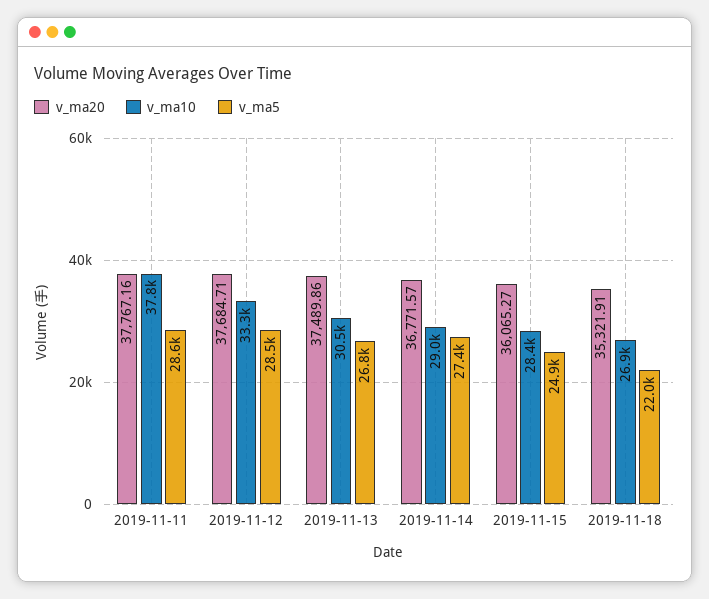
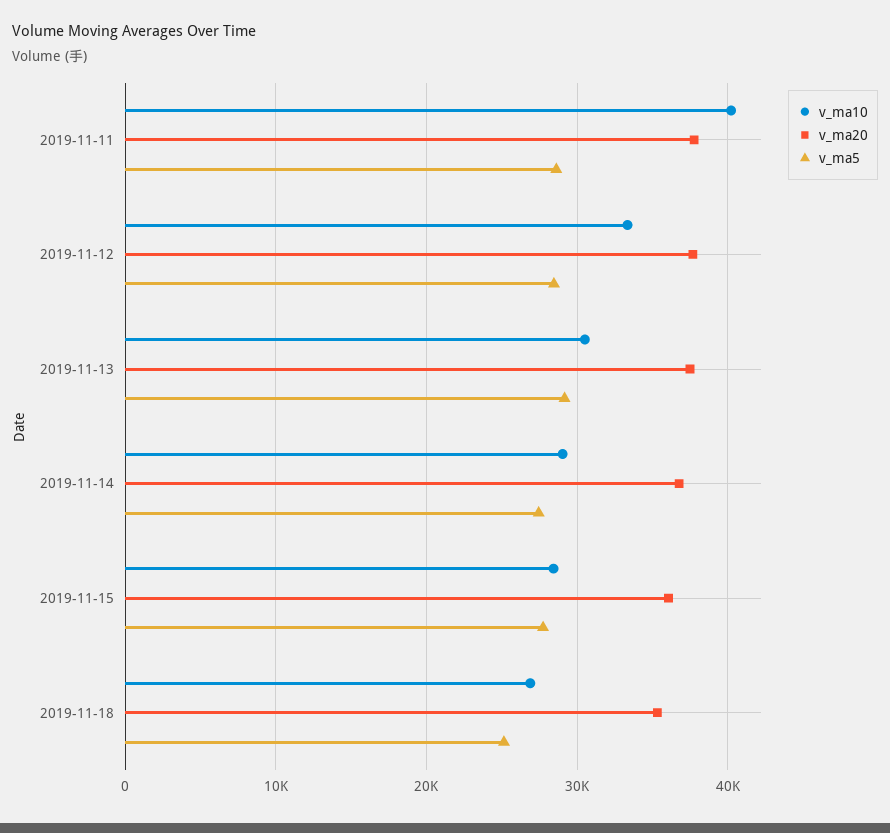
v_ma10, 2019-11-11: 37800 -> 40000
v_ma5, 2019-11-13: 26800 -> 29000
v_ma5, 2019-11-15: 24900 -> 28000
v_ma5, 2019-11-18: 22000 -> 25000

